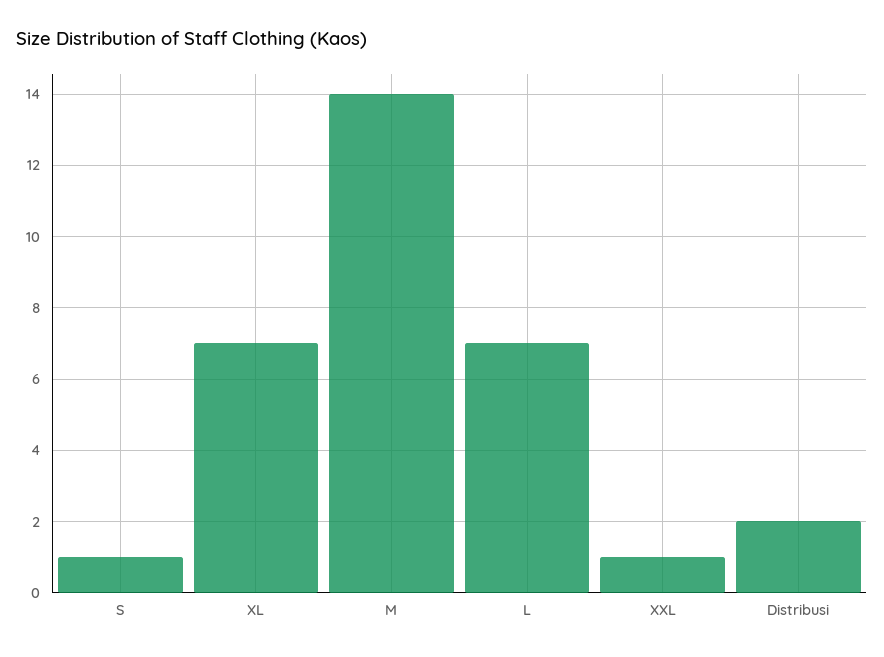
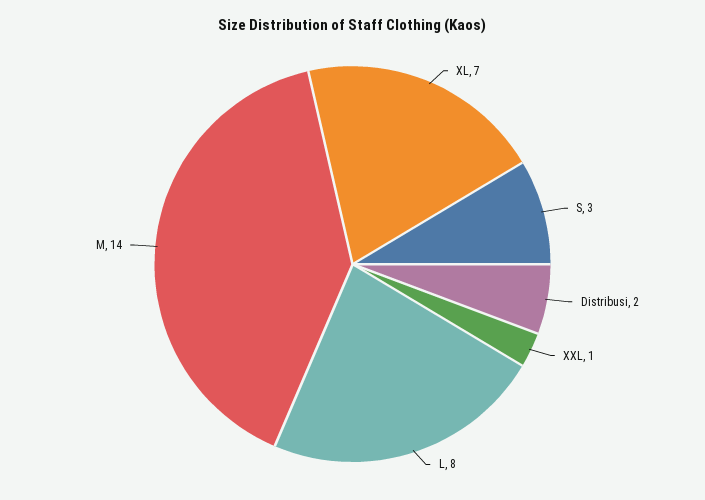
S: 1 -> 3
L: 7 -> 8

